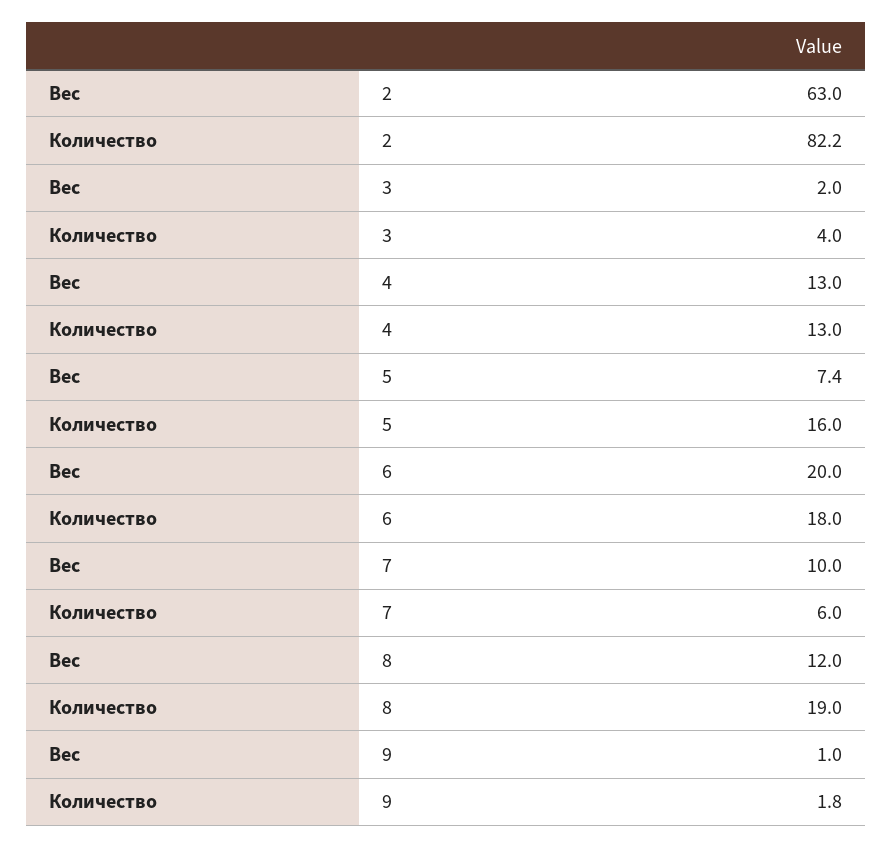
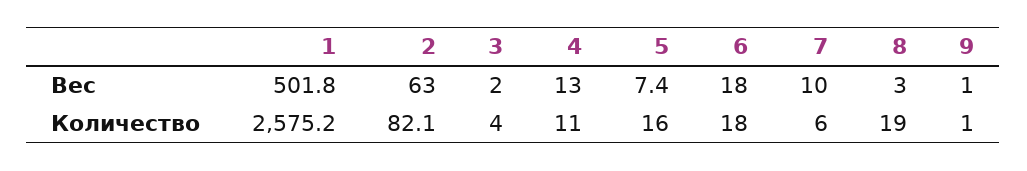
Количество, 2: 82.2 -> 82.1
Количество, 4: 13 -> 11
Вес, 6: 20 -> 18
Вес, 8: 12 -> 3
Количество, 9: 1.8 -> 1
Вес, 1: none -> 501.8
Количество, 1: none -> 2575.2

